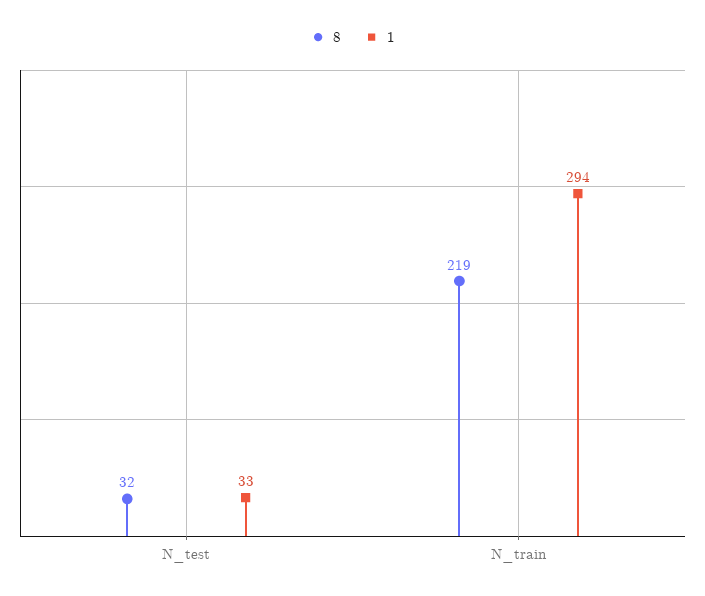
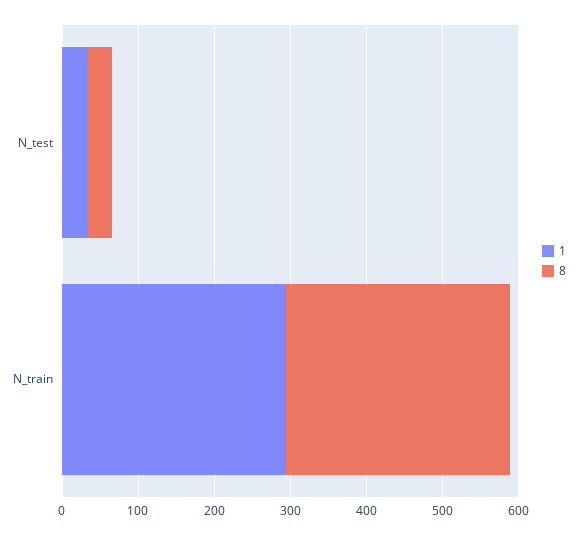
8, N_train: 219 -> 300

